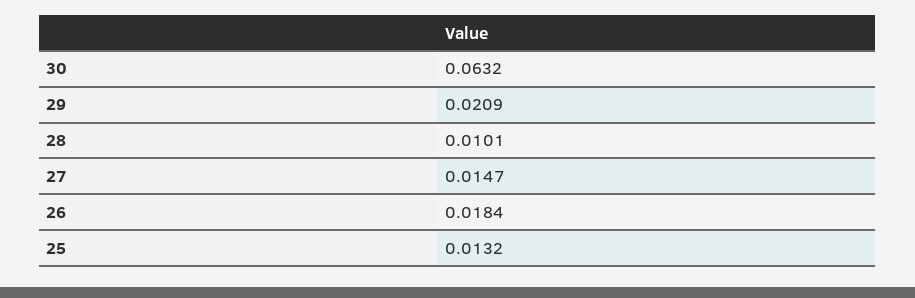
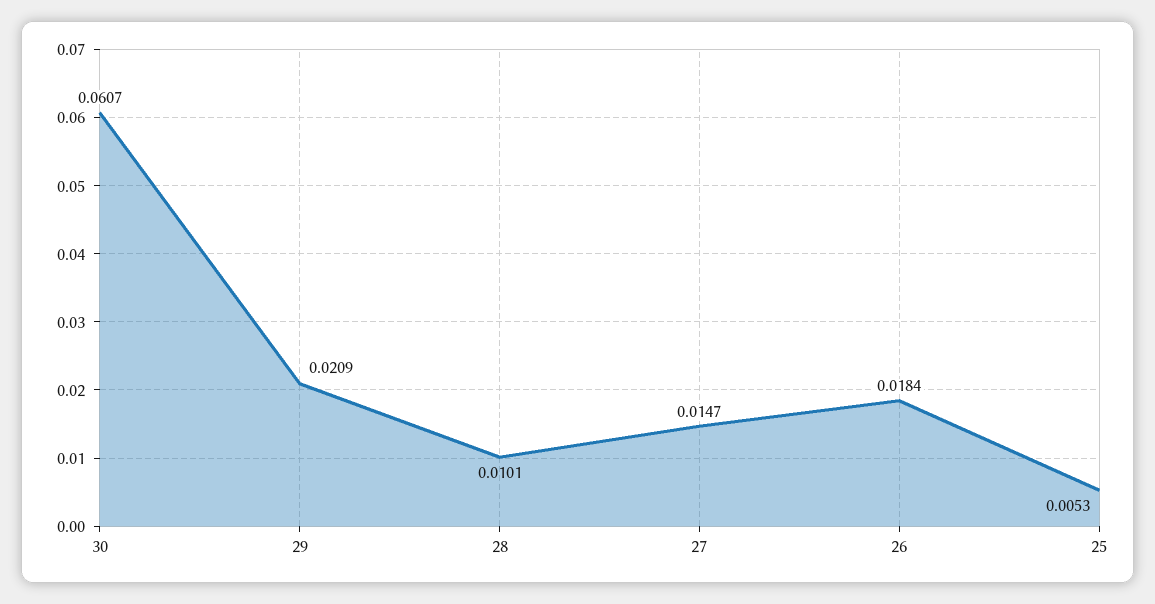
30: 0.0632 -> 0.0607
25: 0.0132 -> 0.0053

